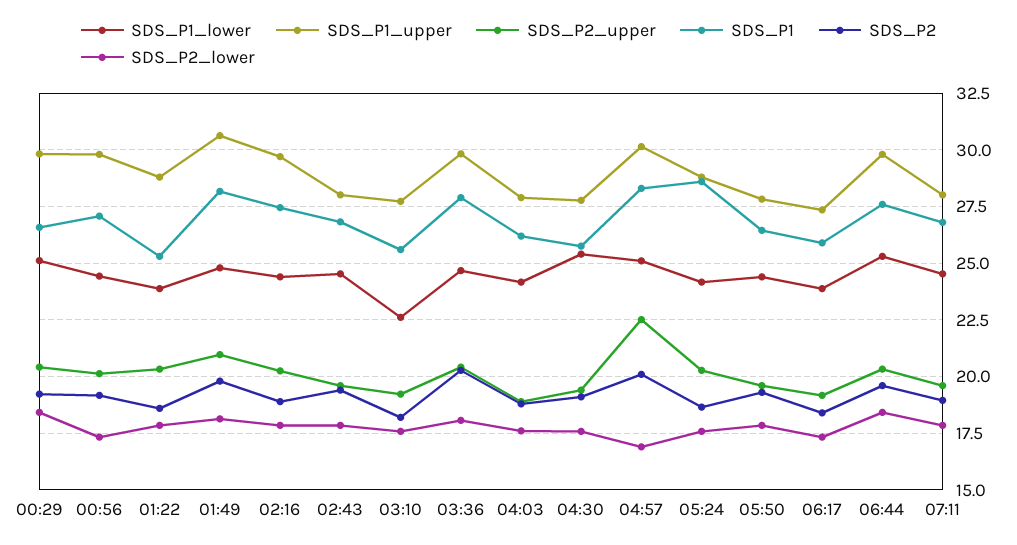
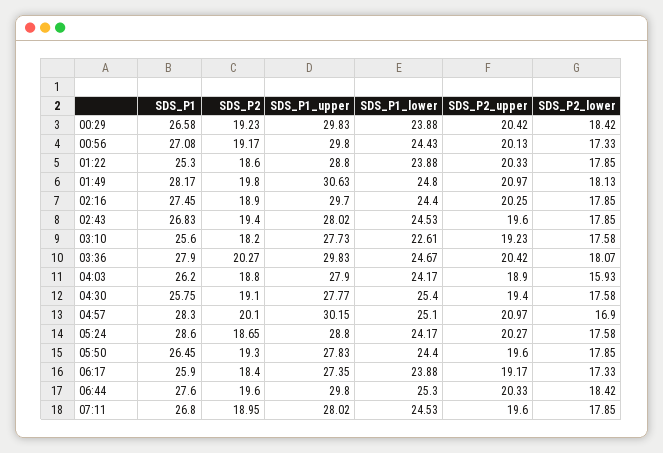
SDS_P1_lower, 00:29: 25 -> 23.88
SDS_P2_lower, 04:03: 17.5 -> 15.93
SDS_P2_upper, 04:57: 22.5 -> 20.97

